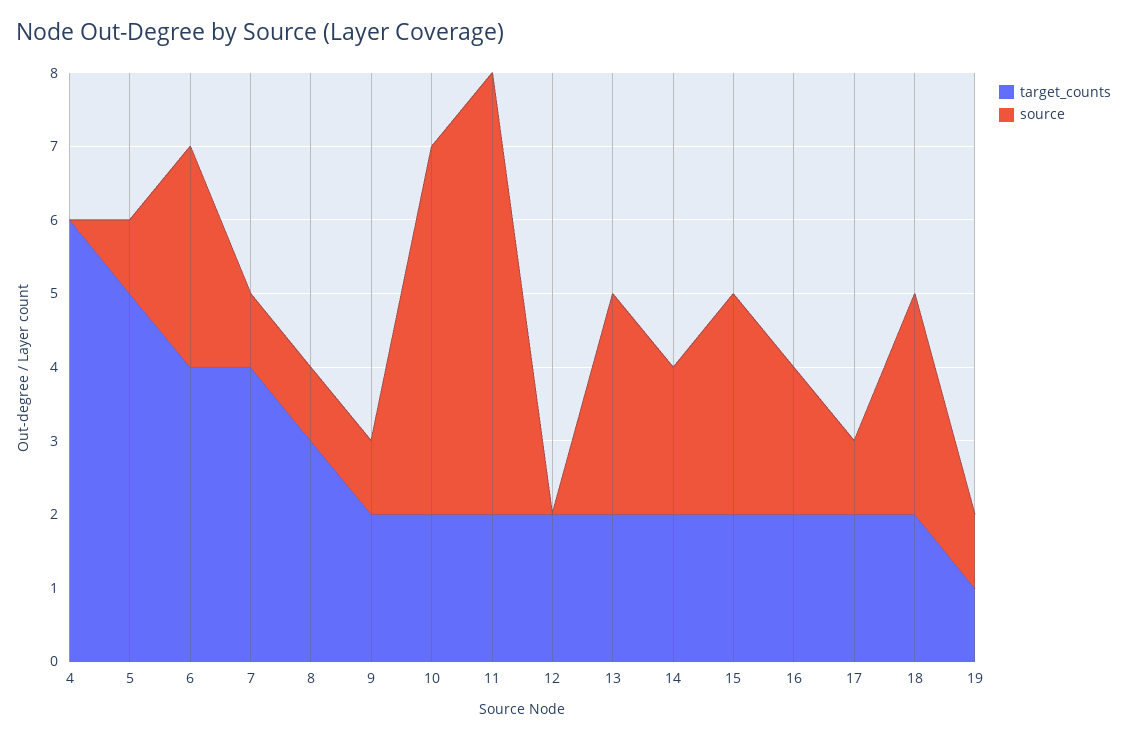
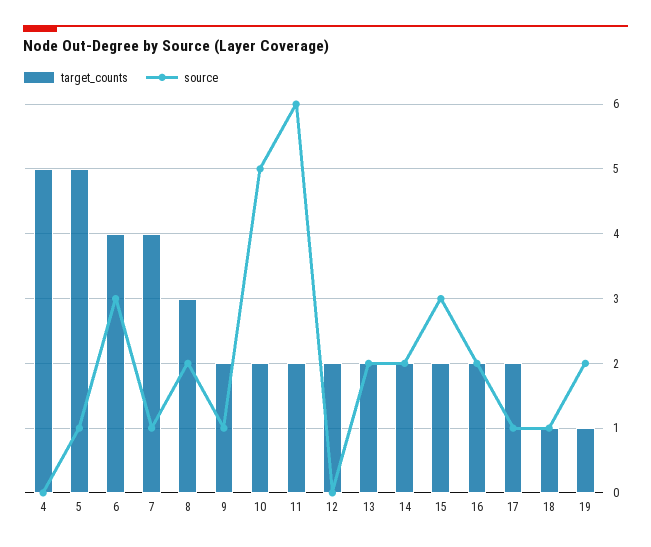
target_counts, 4: 6 -> 5
source, 8: 1 -> 2
source, 13: 3 -> 2
target_counts, 18: 2 -> 1
source, 18: 3 -> 1
source, 19: 1 -> 2

